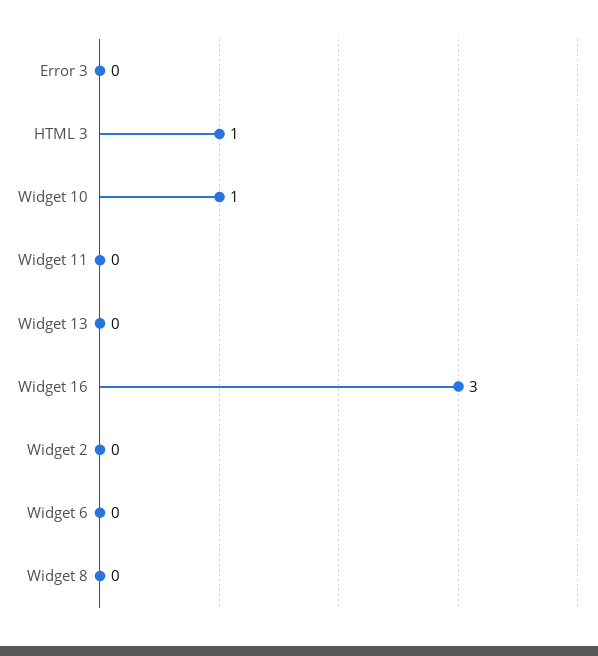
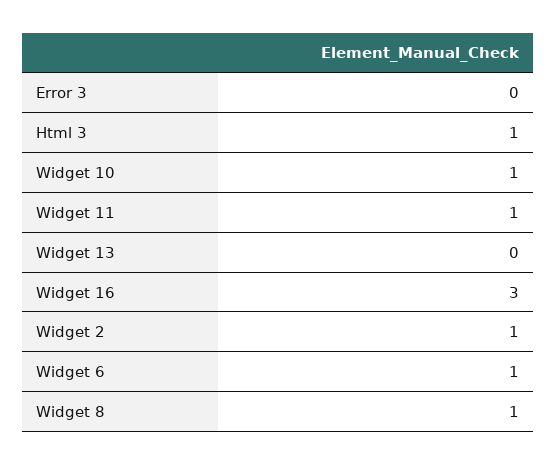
Widget 11: 0 -> 1
Widget 2: 0 -> 1
Widget 6: 0 -> 1
Widget 8: 0 -> 1

